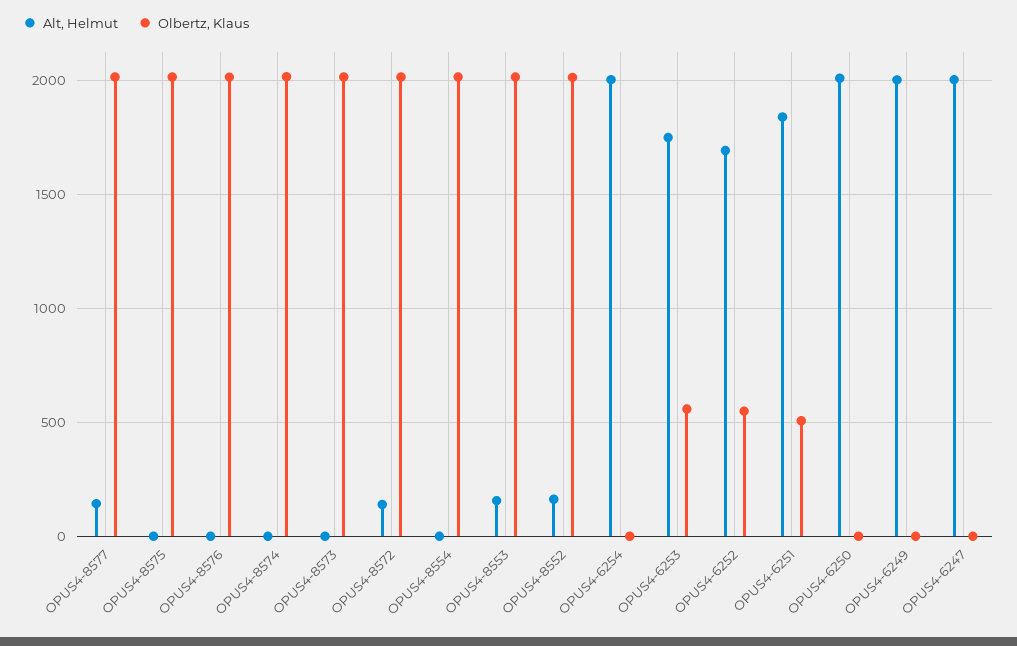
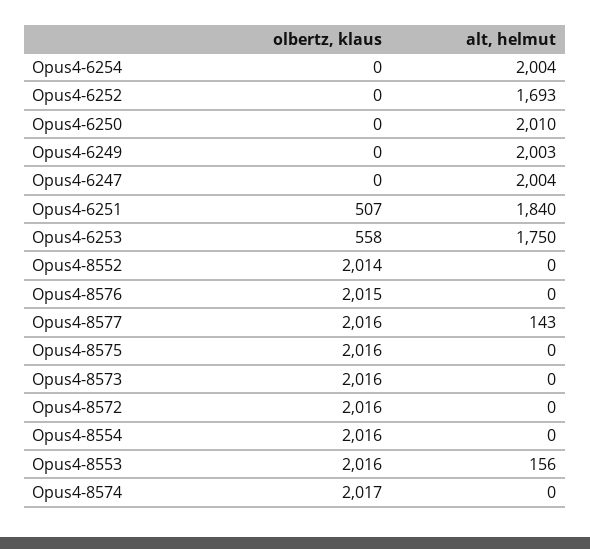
Alt, Helmut, OPUS4-8572: 150 -> 0
Alt, Helmut, OPUS4-8552: 150 -> 0
Olbertz, Klaus, OPUS4-6252: 550 -> 0

